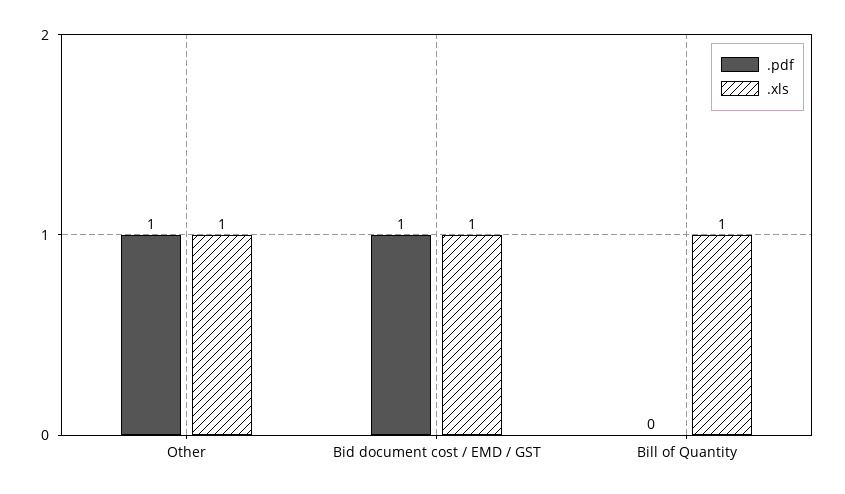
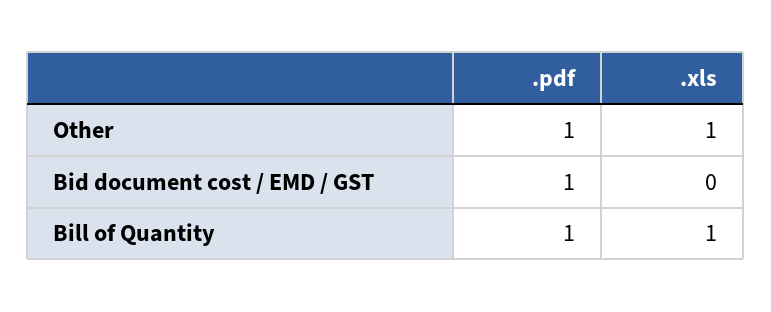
.xls, Bid document cost / EMD / GST: 1 -> 0
.pdf, Bill of Quantity: 0 -> 1

